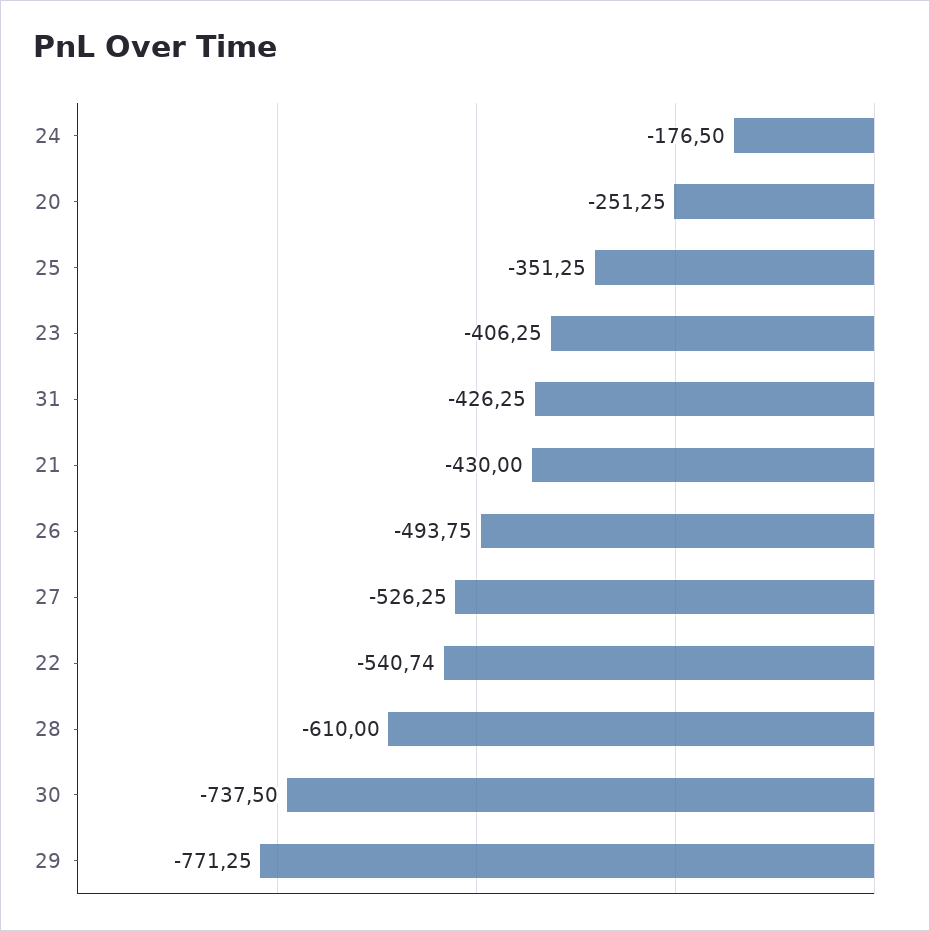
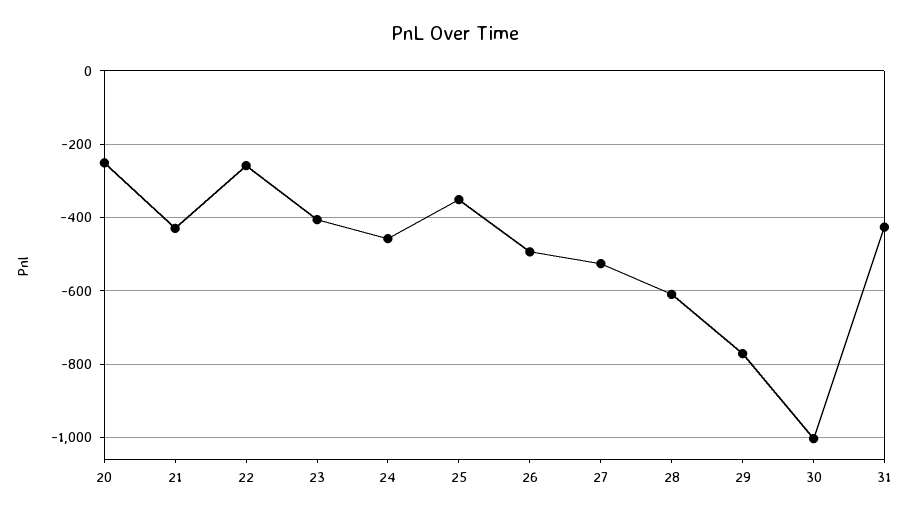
24: -176.5 -> -460
22: -540.74 -> -260
30: -737.5 -> -1000

